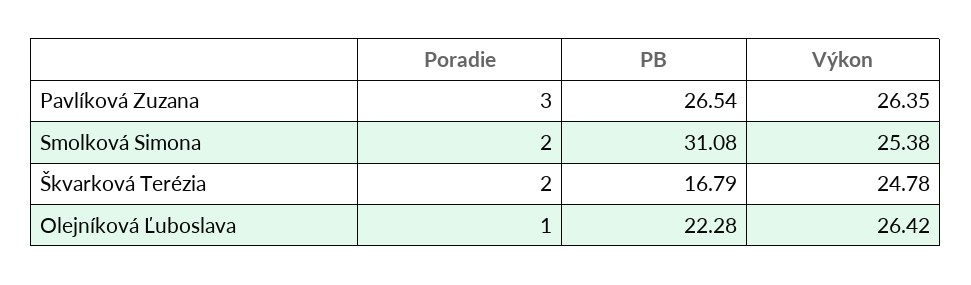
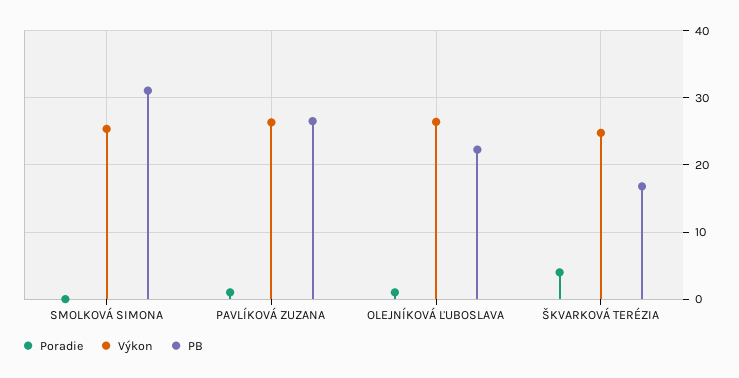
Poradie, Pavlíková Zuzana: 3 -> 1
Poradie, Smolková Simona: 2 -> 0
Poradie, Škvarková Terézia: 2 -> 4

